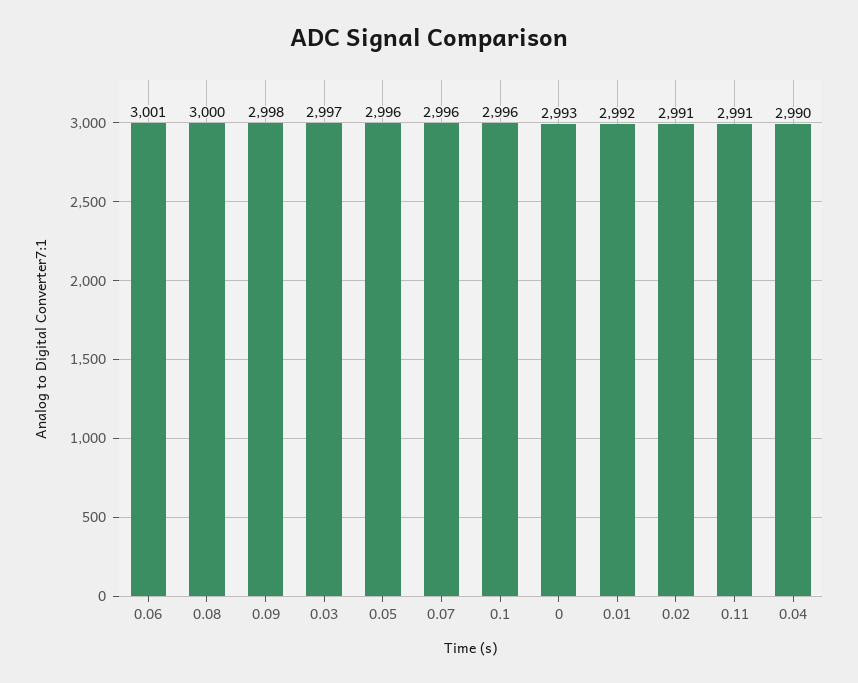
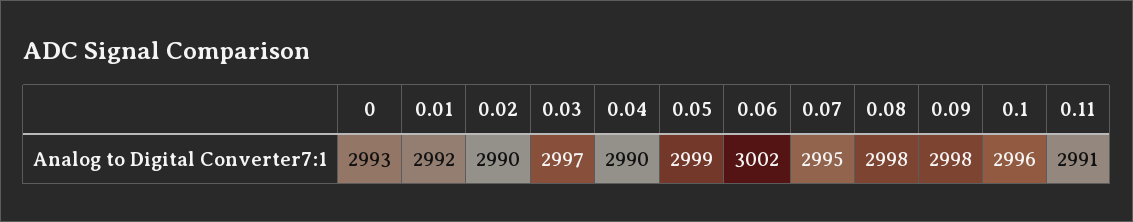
0.06: 3001 -> 3002
0.08: 3000 -> 2998
0.05: 2996 -> 2999
0.07: 2996 -> 2995
0.02: 2991 -> 2990

